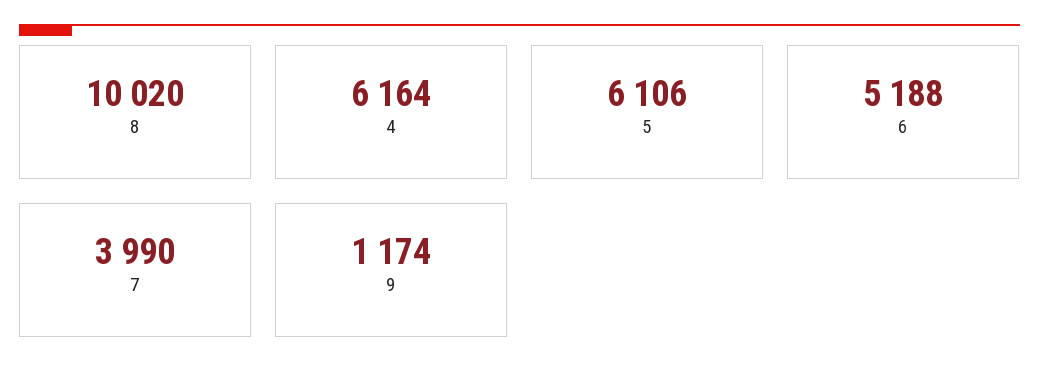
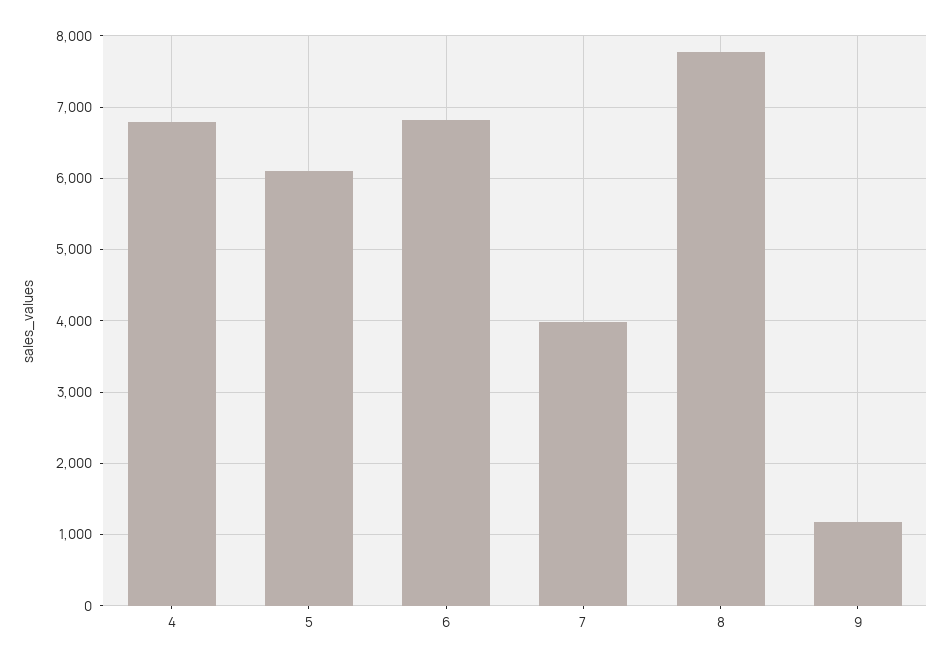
8: 10020 -> 7800
4: 6164 -> 6800
6: 5188 -> 6800

